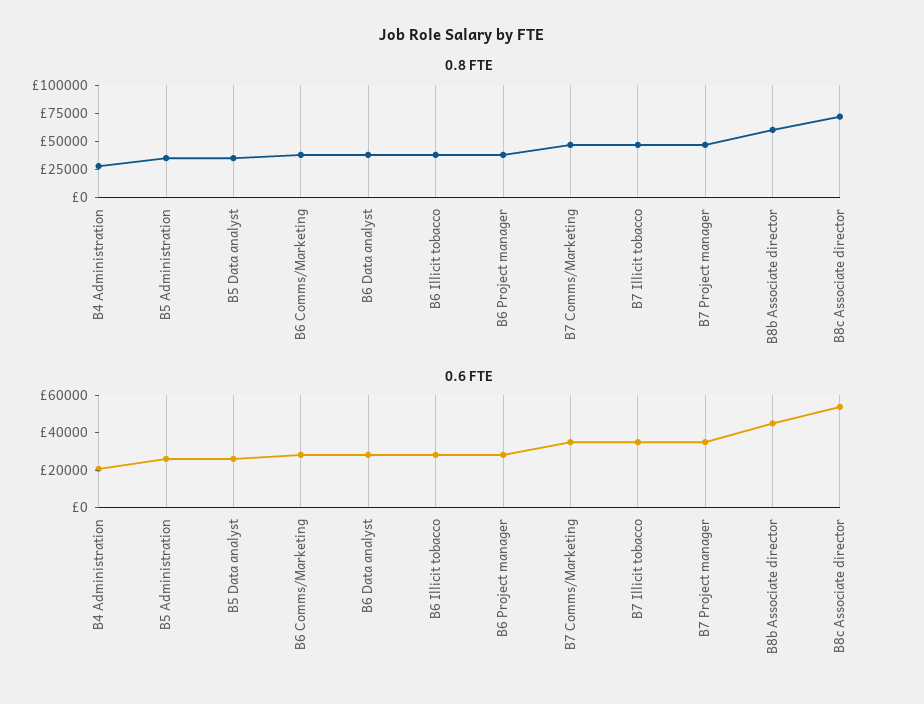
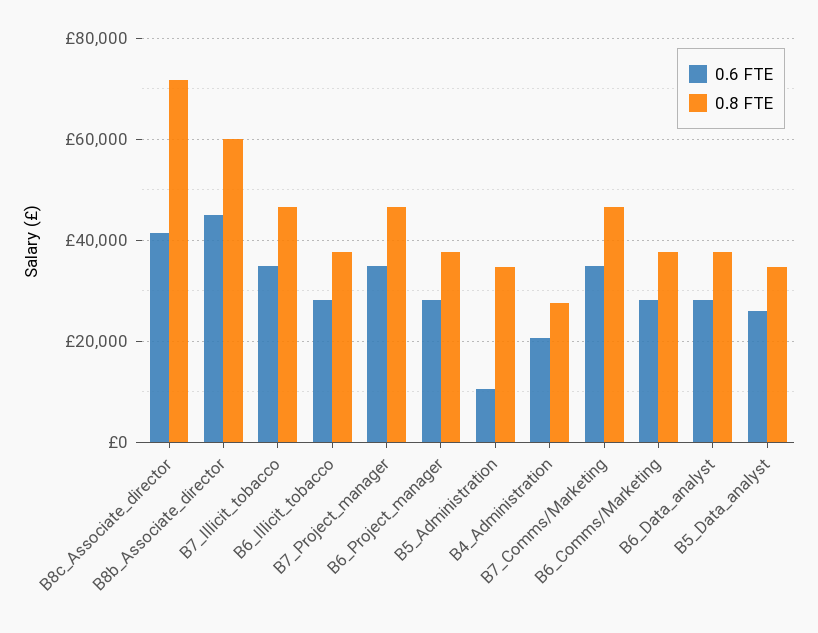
0.6 FTE, B5 Administration: 25000 -> 10000
0.6 FTE, B8c Associate director: 55000 -> 42000

